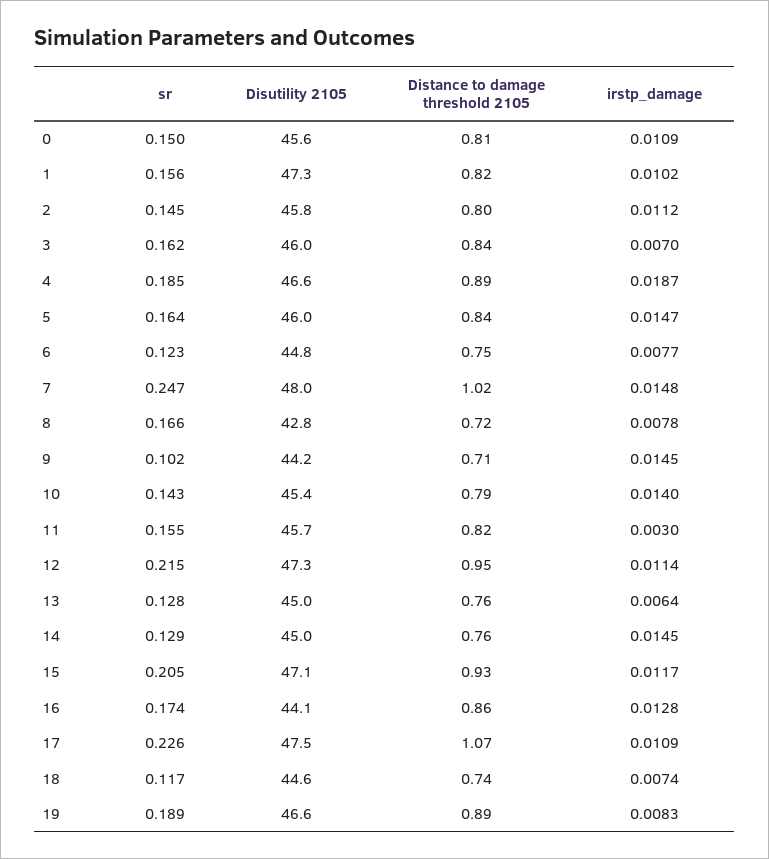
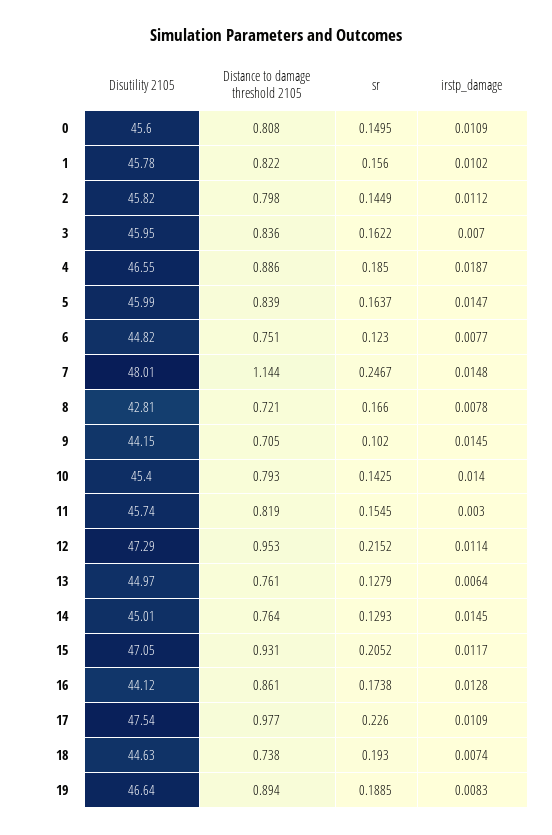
Disutility 2105, 1: 47.3 -> 45.78
Distance to damage threshold 2105, 7: 1.02 -> 1.144
Distance to damage threshold 2105, 17: 1.07 -> 0.977
sr, 18: 0.117 -> 0.193

